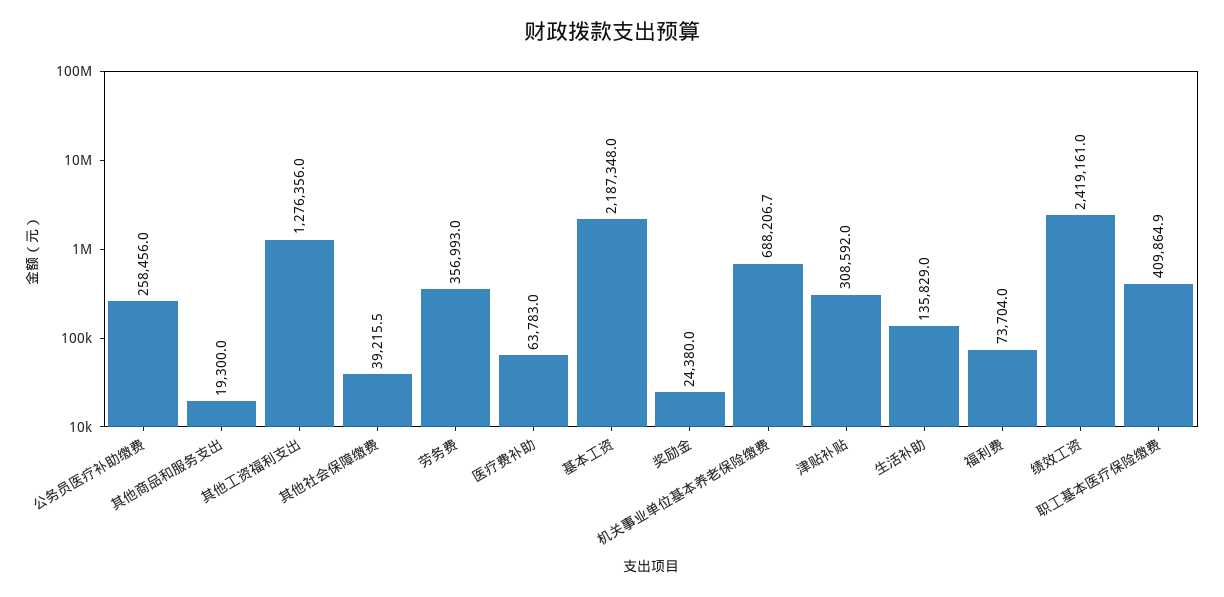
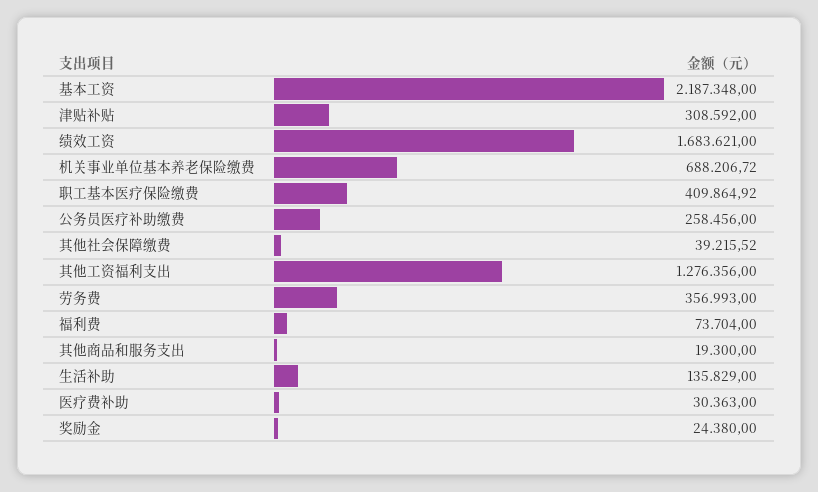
医疗费补助: 63783 -> 30363
绩效工资: 2419161 -> 1683621

